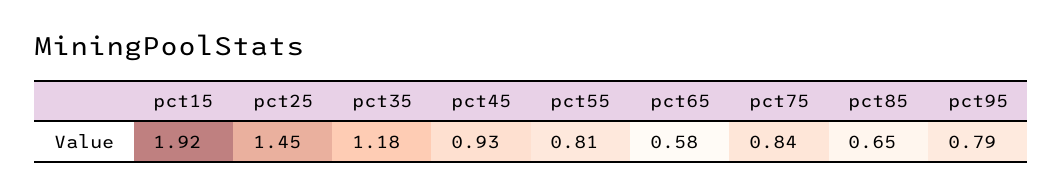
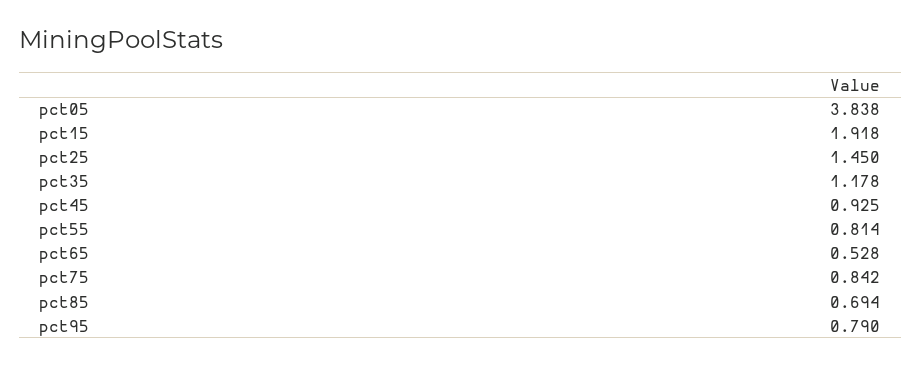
pct65: 0.58 -> 0.528
pct85: 0.65 -> 0.694
pct05: none -> 3.838

